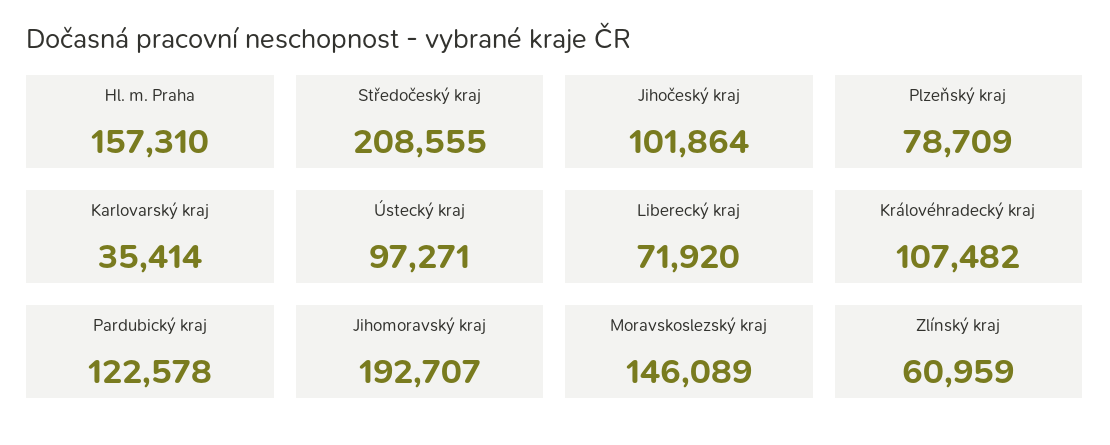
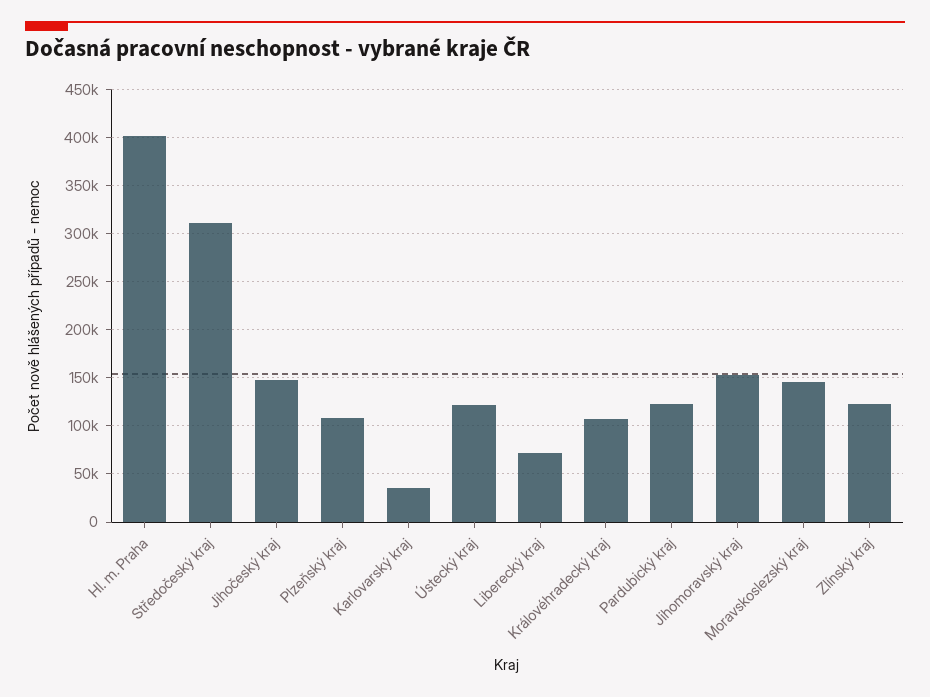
Hl. m. Praha: 157310 -> 400000
Středočeský kraj: 208555 -> 310000
Jihočeský kraj: 101864 -> 150000
Plzeňský kraj: 78709 -> 110000
Ústecký kraj: 97271 -> 120000
Jihomoravský kraj: 192707 -> 150000
Zlínský kraj: 60959 -> 120000

